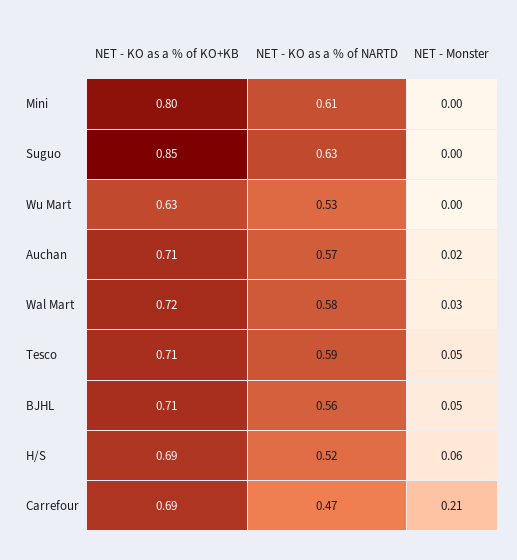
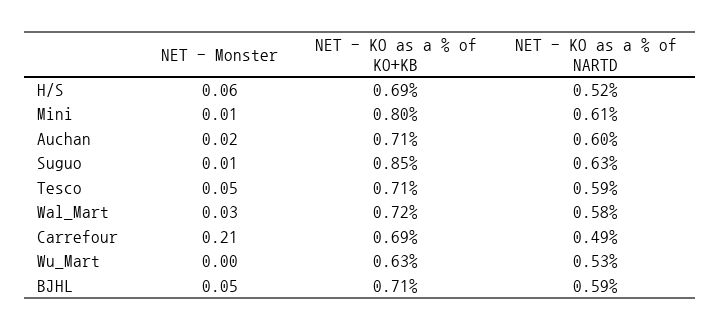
NET - Monster, Mini: 0 -> 0.01
NET - Monster, Suguo: 0 -> 0.01
NET - KO as a % of NARTD, Auchan: 0.57 -> 0.6
NET - KO as a % of NARTD, BJHL: 0.56 -> 0.59
NET - KO as a % of NARTD, Carrefour: 0.47 -> 0.49

